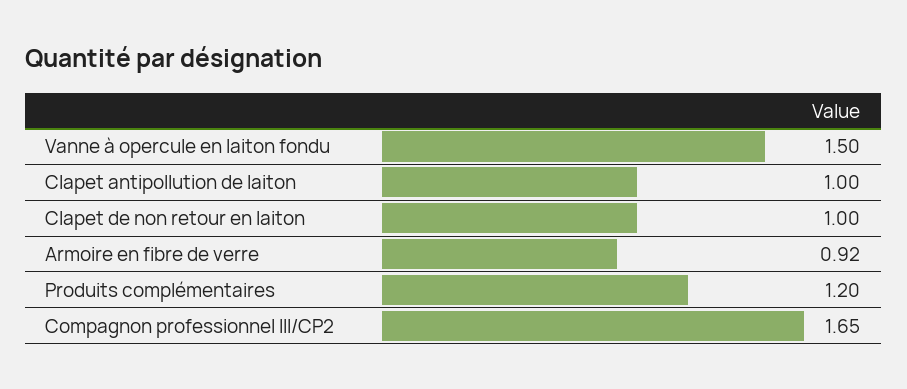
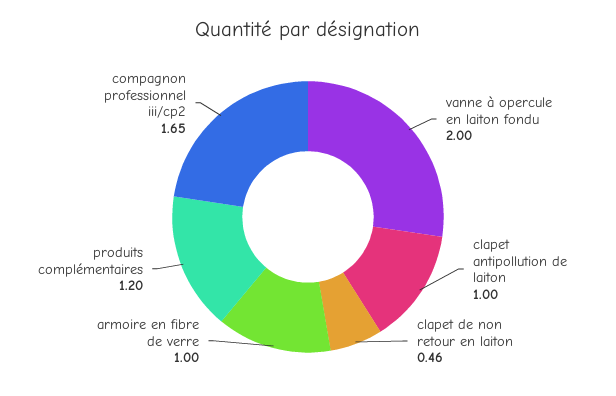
Vanne à opercule en laiton fondu: 1.5 -> 2
Clapet de non retour en laiton: 1 -> 0.46
Armoire en fibre de verre: 0.92 -> 1

